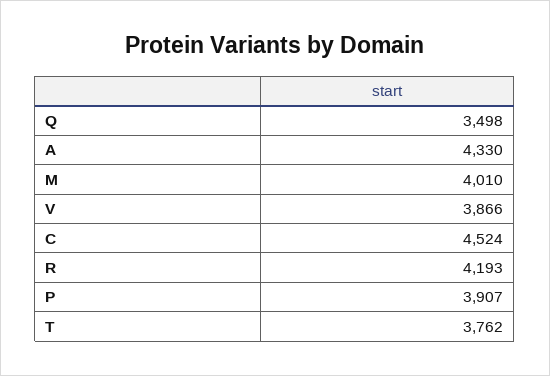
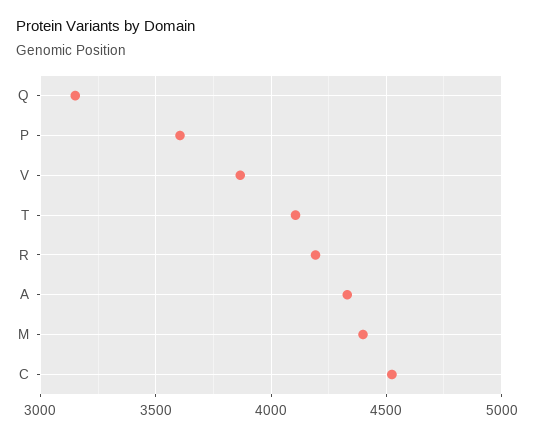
Q: 3498 -> 3150
M: 4010 -> 4400
P: 3907 -> 3600
T: 3762 -> 4100

